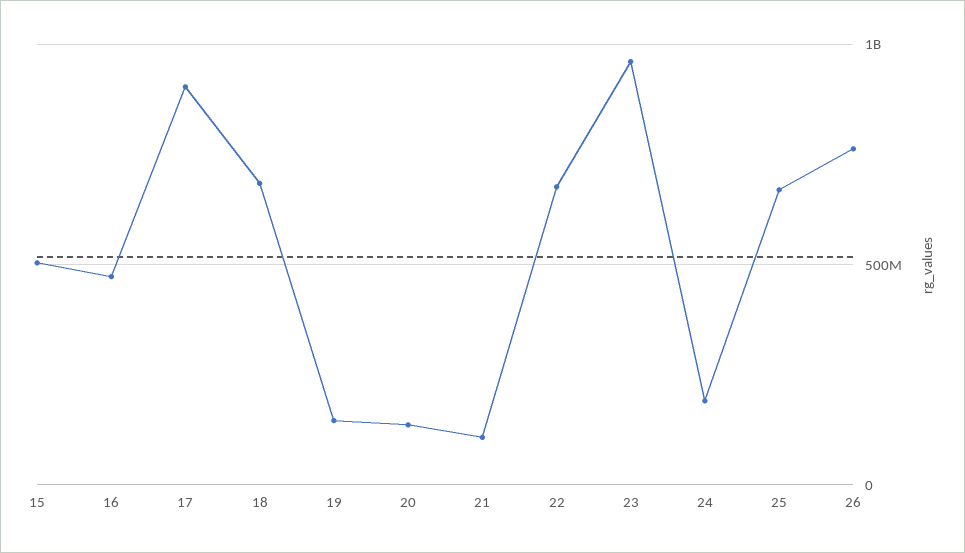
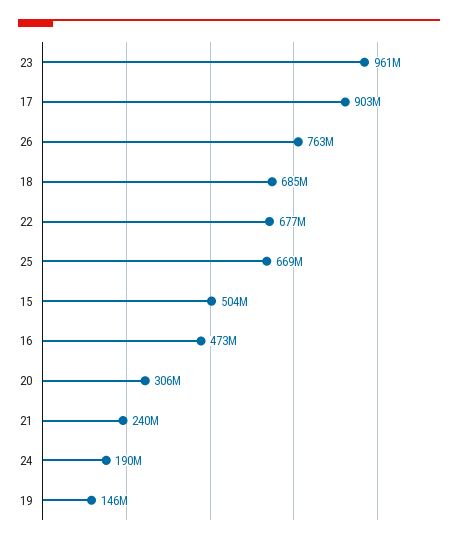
20: 150000000 -> 306000000
21: 100000000 -> 240000000

